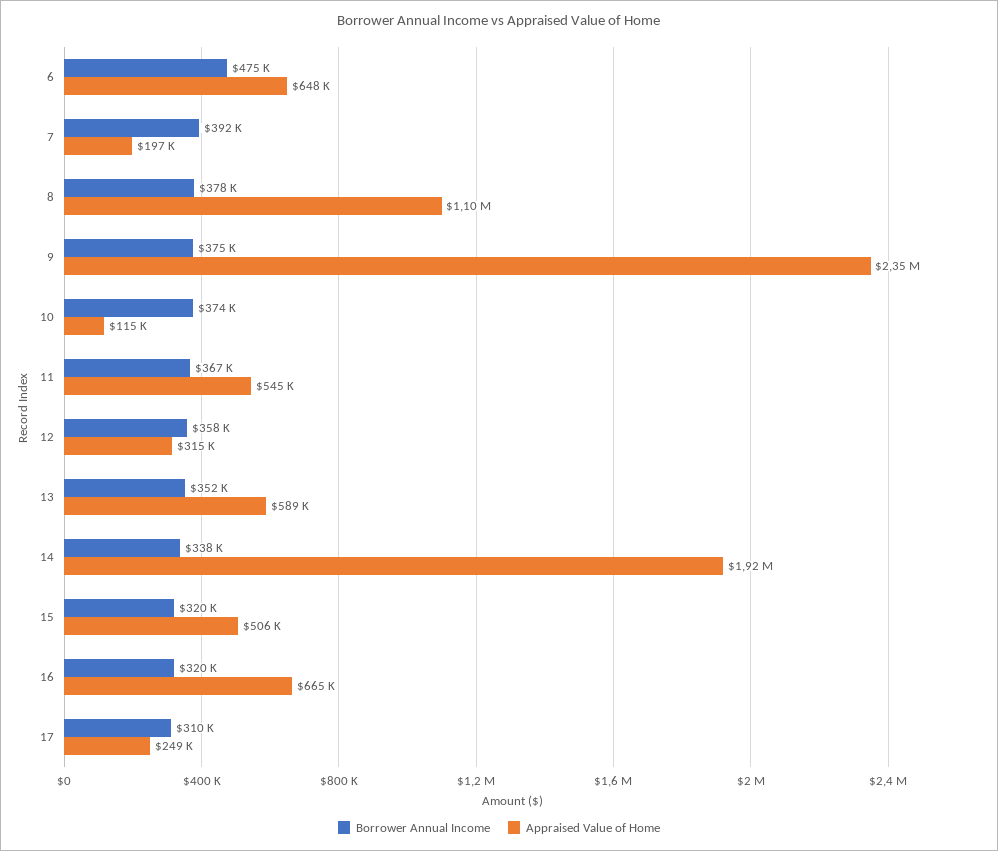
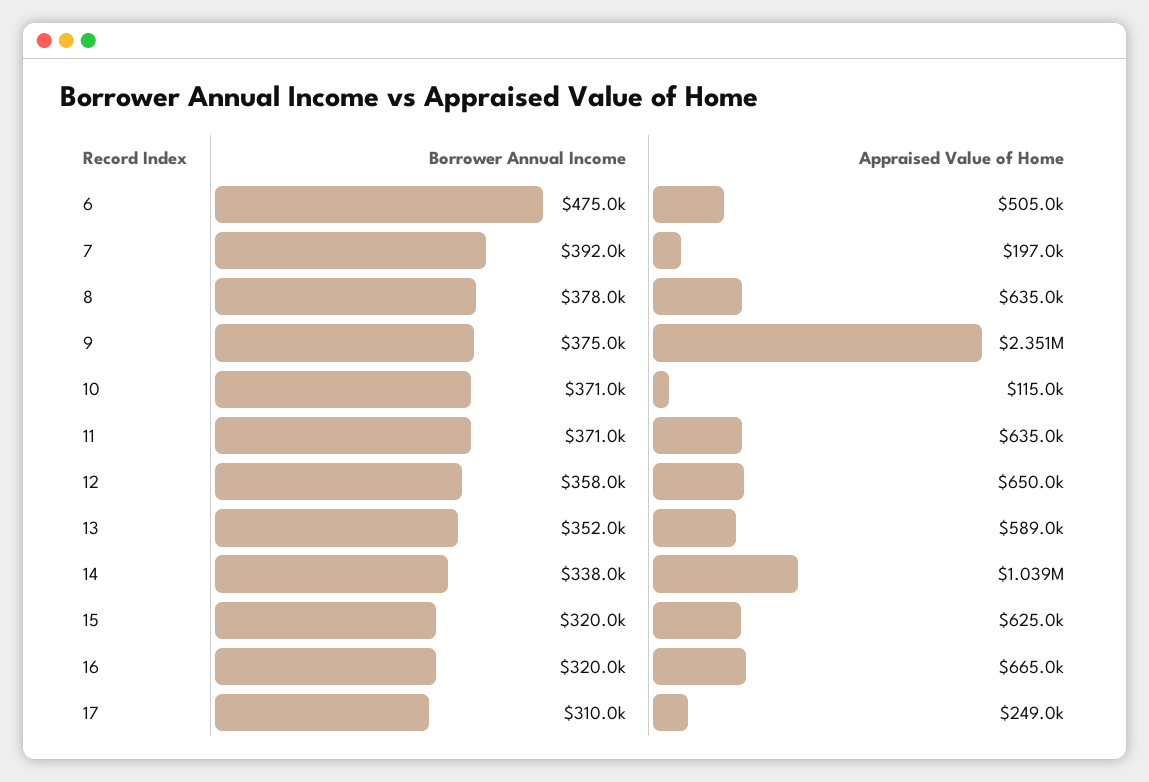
Appraised Value of Home, 6: 648000 -> 505000
Appraised Value of Home, 8: 1100000 -> 635000
Borrower Annual Income, 10: 374000 -> 371000
Borrower Annual Income, 11: 367000 -> 371000
Appraised Value of Home, 11: 545000 -> 635000
Appraised Value of Home, 12: 315000 -> 650000
Appraised Value of Home, 14: 1920000 -> 1039000
Appraised Value of Home, 15: 506000 -> 625000

